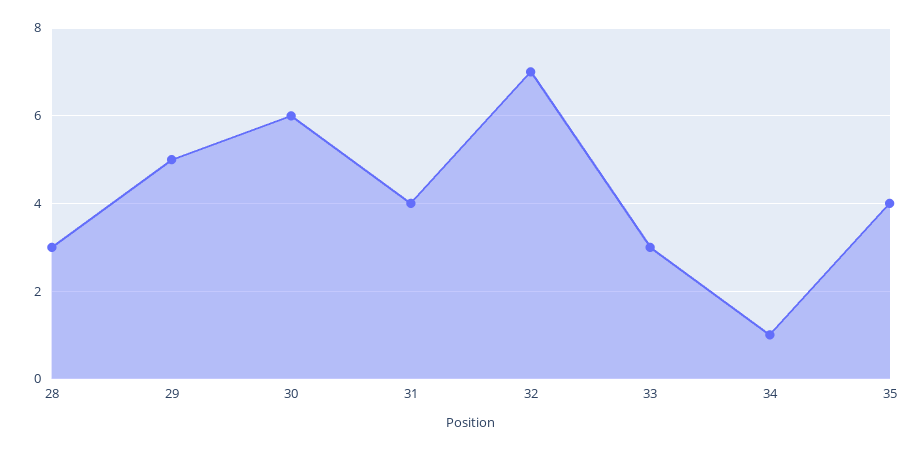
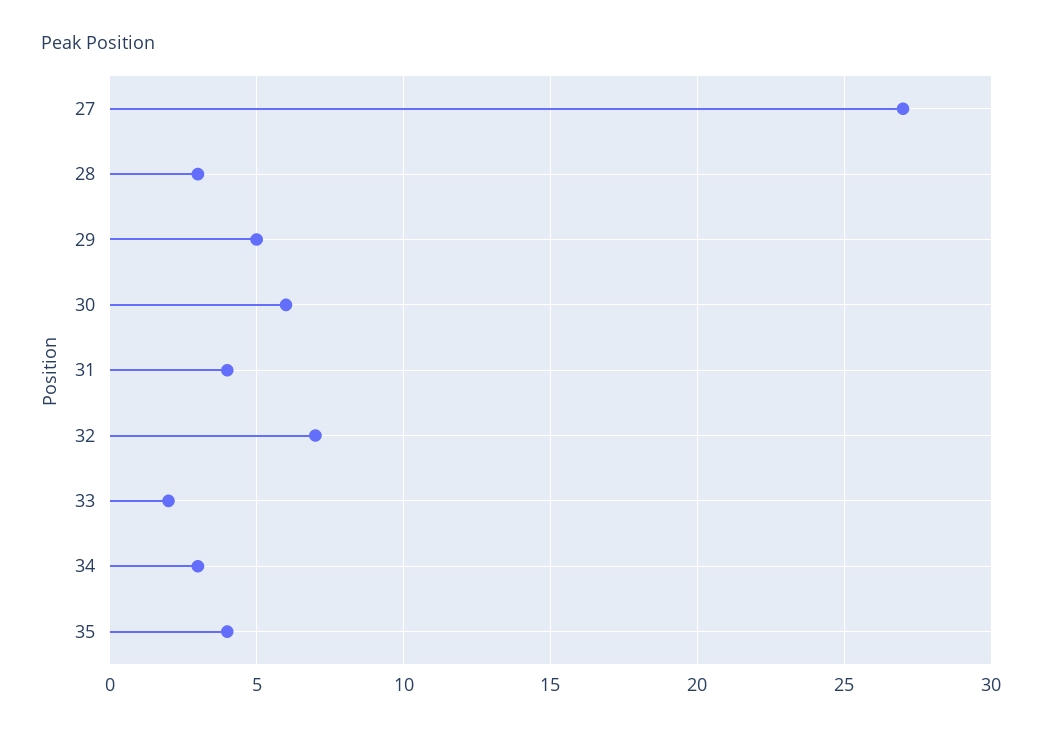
33: 3 -> 2
34: 1 -> 3
27: none -> 27

